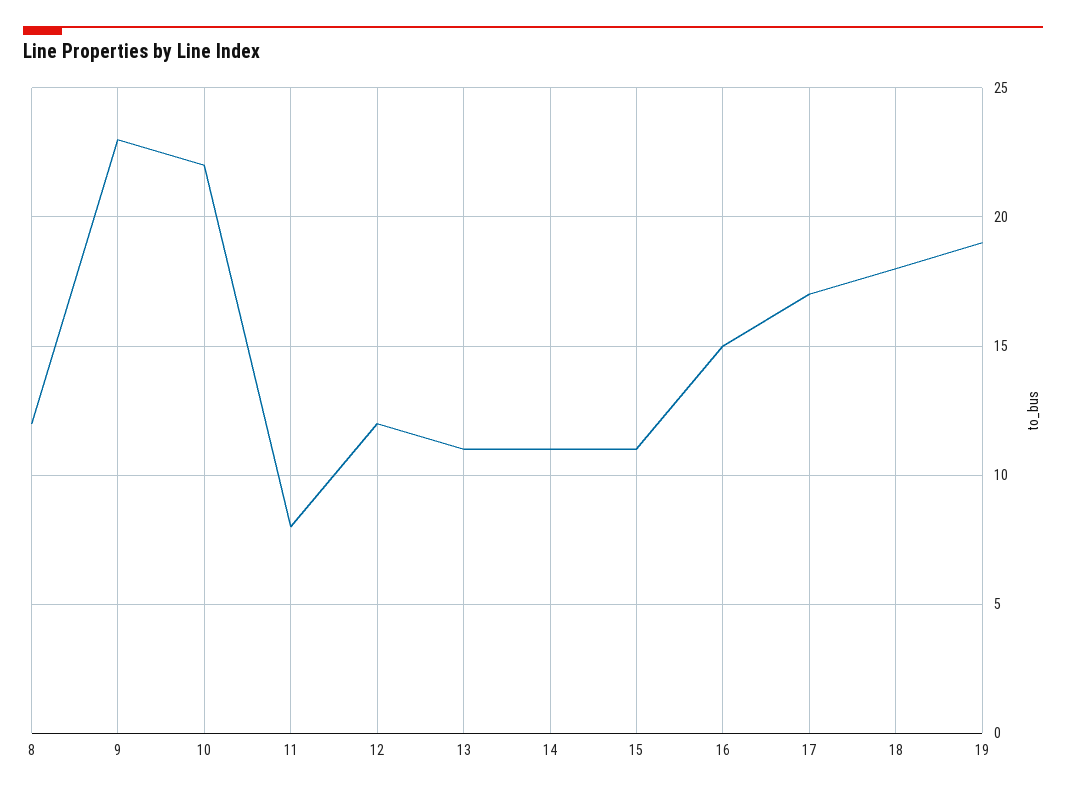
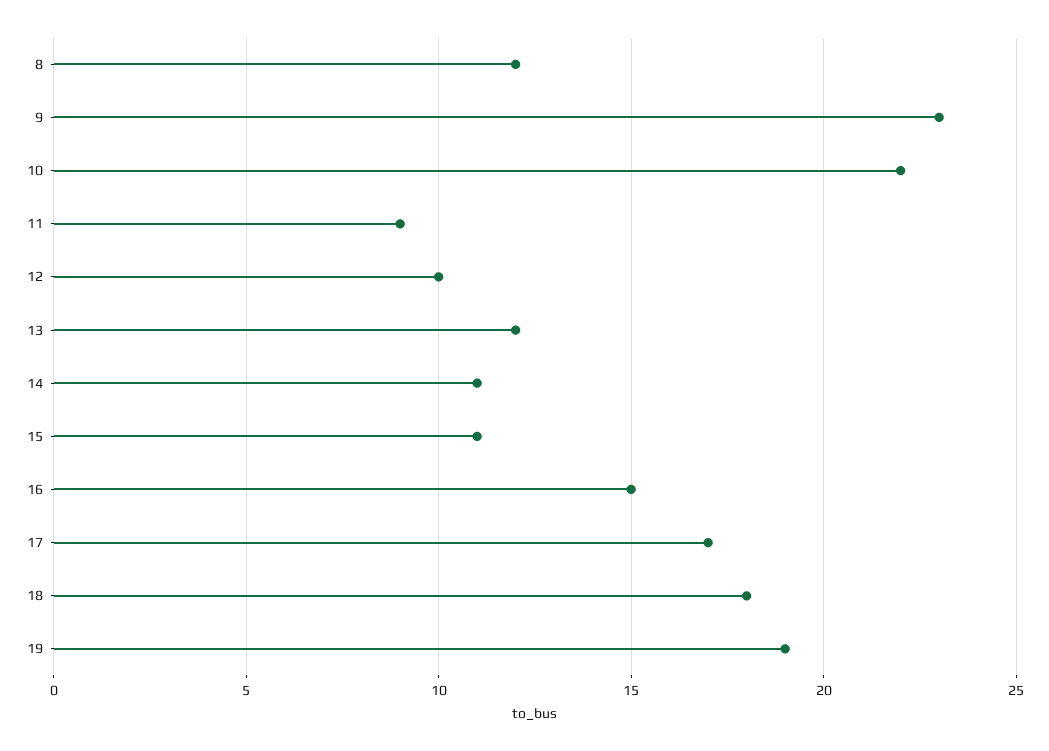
11: 8 -> 9
12: 12 -> 10
13: 11 -> 12

